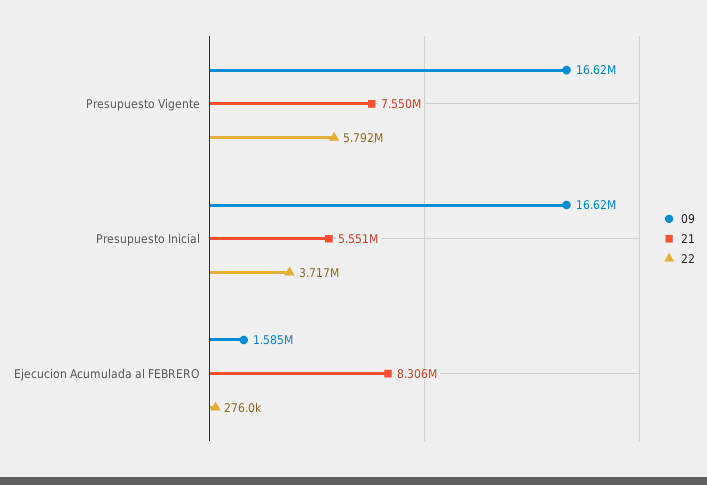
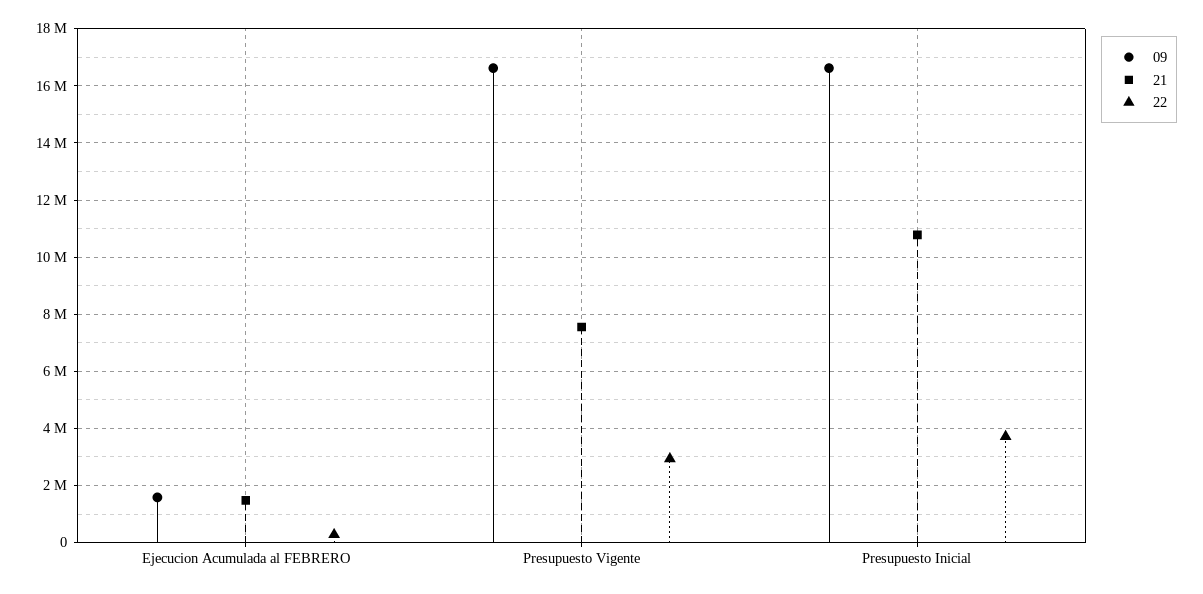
22, Presupuesto Vigente: 5792000 -> 3000000
21, Presupuesto Inicial: 5551000 -> 10750000
21, Ejecucion Acumulada al FEBRERO: 8306000 -> 1500000

